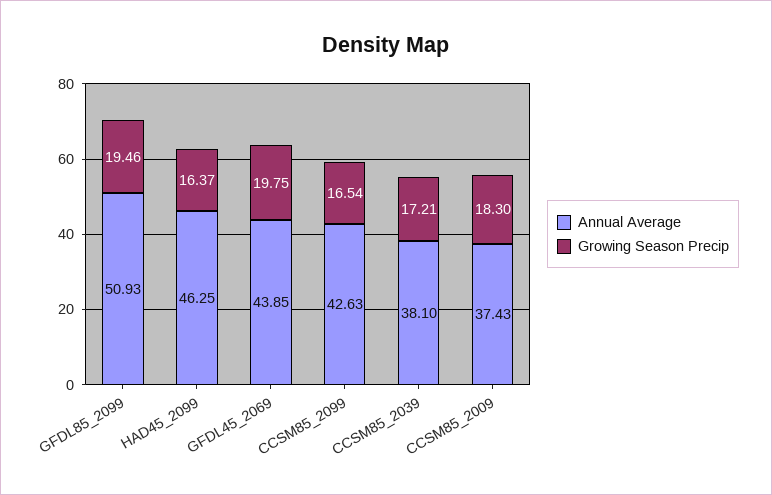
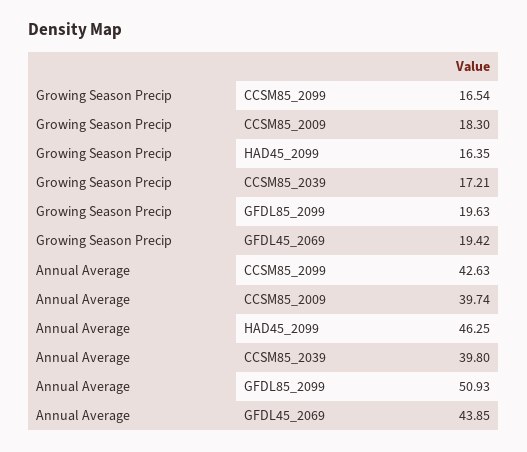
Growing Season Precip, GFDL85_2099: 19.46 -> 19.63
Growing Season Precip, HAD45_2099: 16.37 -> 16.35
Growing Season Precip, GFDL45_2069: 19.75 -> 19.42
Annual Average, CCSM85_2039: 38.1 -> 39.8
Annual Average, CCSM85_2009: 37.43 -> 39.74

